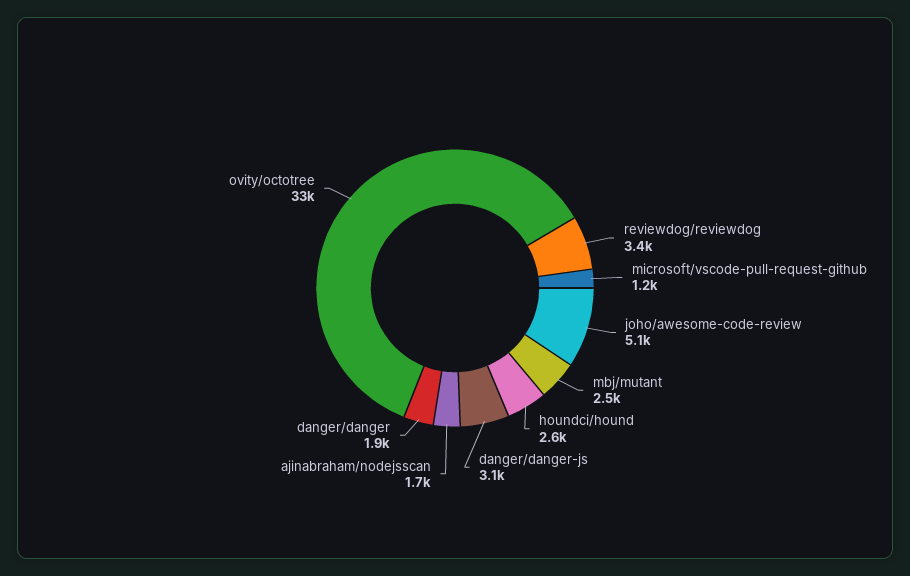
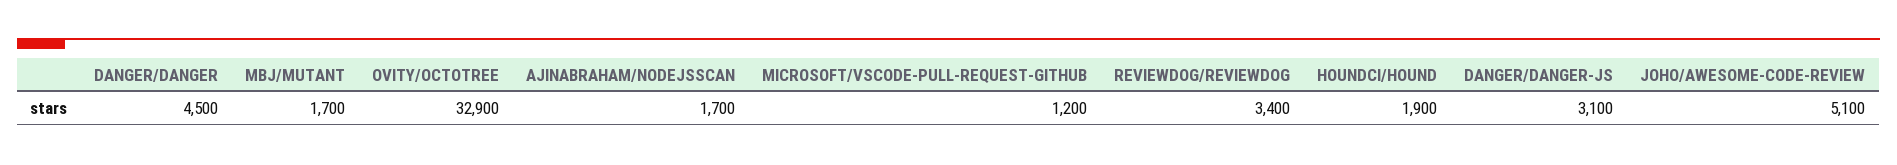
mbj/mutant: 2500 -> 1700
houndci/hound: 2600 -> 1900
danger/danger: 1900 -> 4500

